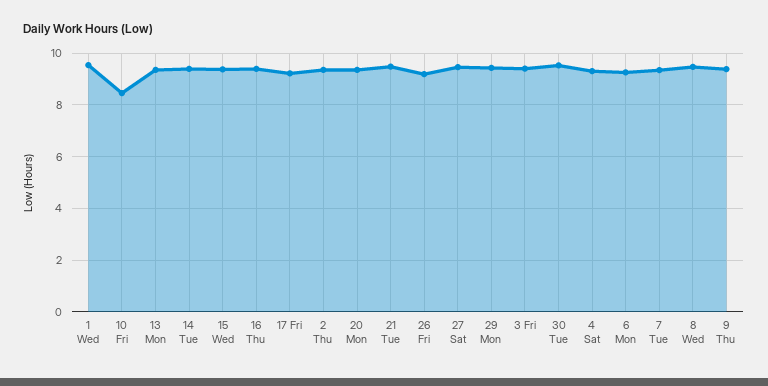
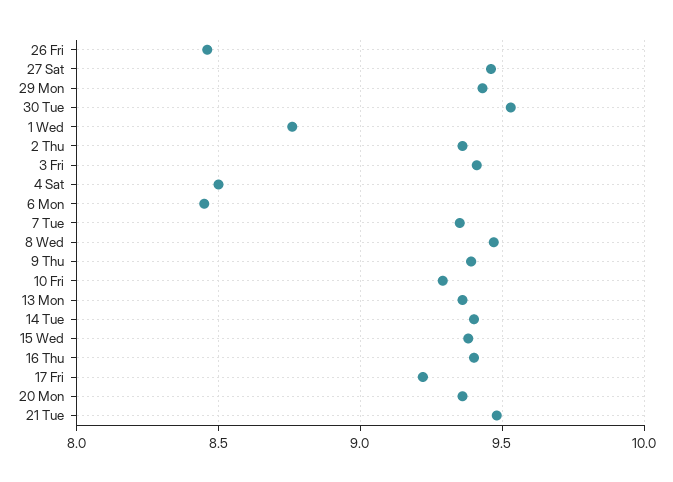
1 Wed: 9.5 -> 8.75
10 Fri: 8.5 -> 9.3
26 Fri: 9.25 -> 8.45
4 Sat: 9.25 -> 8.5
6 Mon: 9.25 -> 8.45

